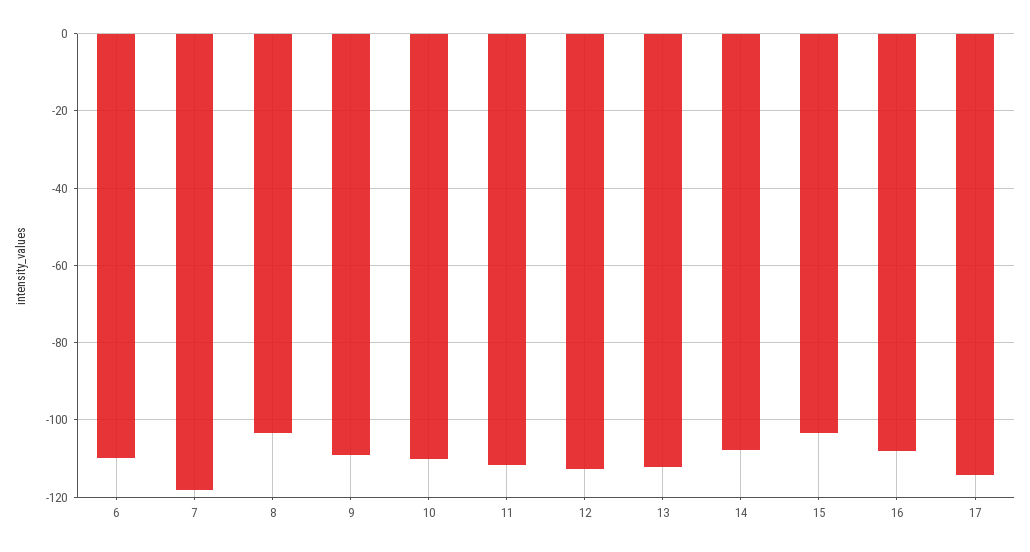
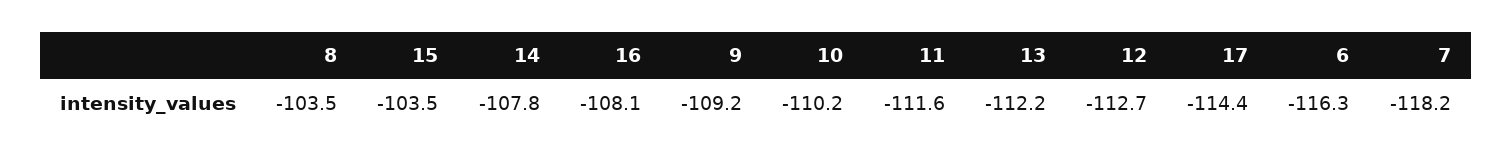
6: -110 -> -116.3

